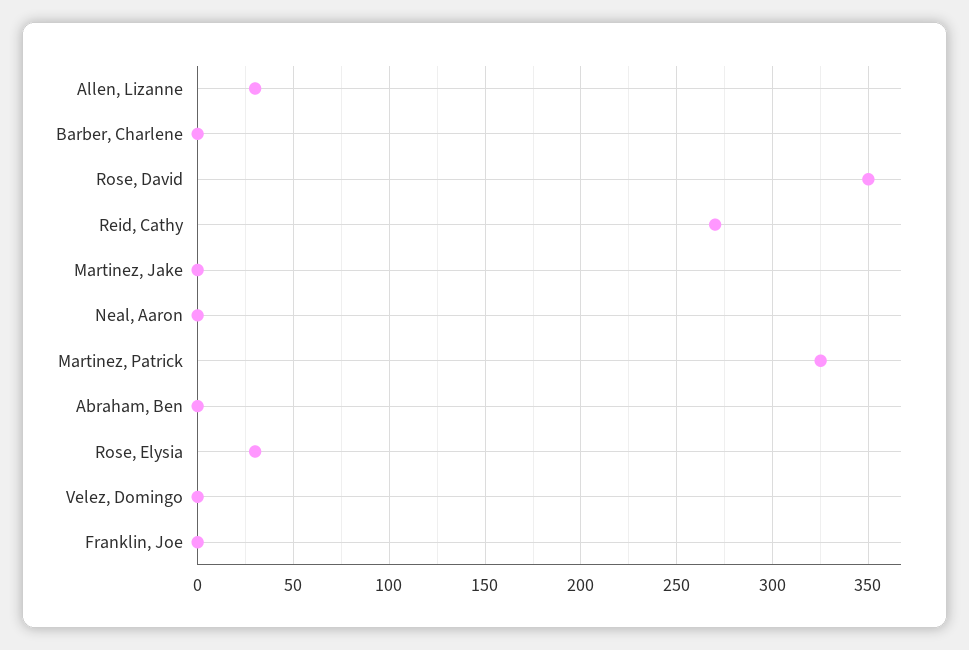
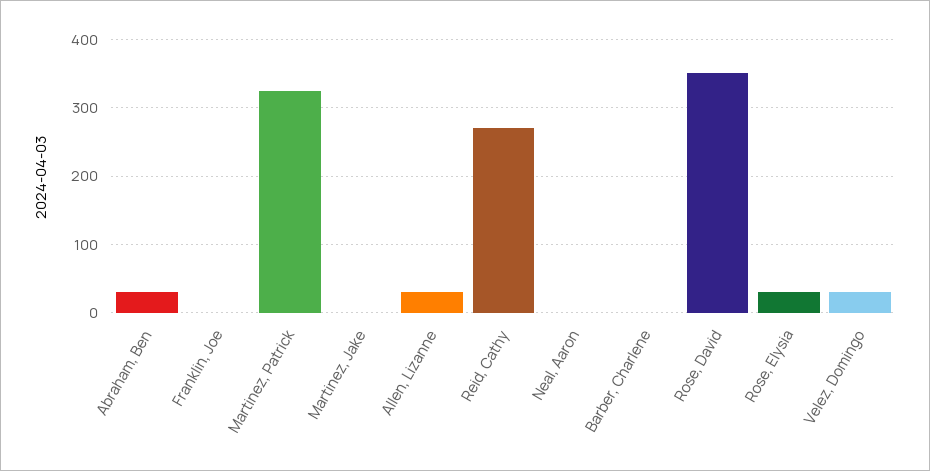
Abraham, Ben: 0 -> 30
Velez, Domingo: 0 -> 30

